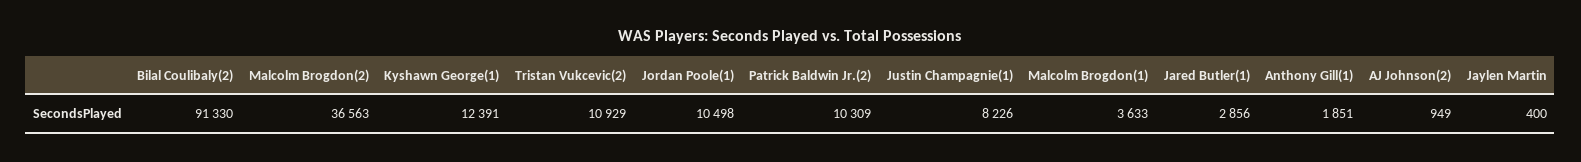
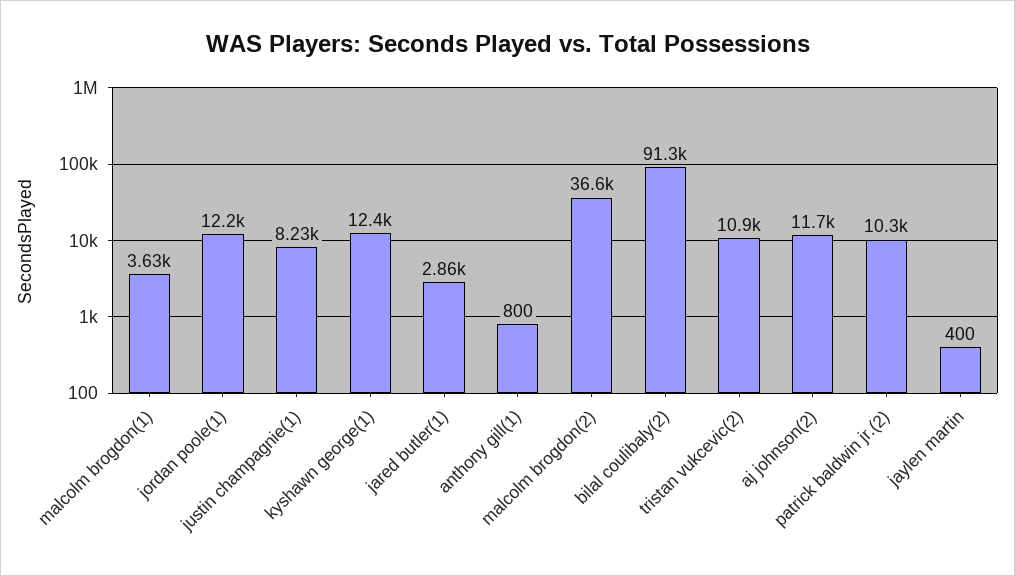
Jordan Poole(1): 10498 -> 12200
Anthony Gill(1): 1851 -> 800
AJ Johnson(2): 949 -> 11700

